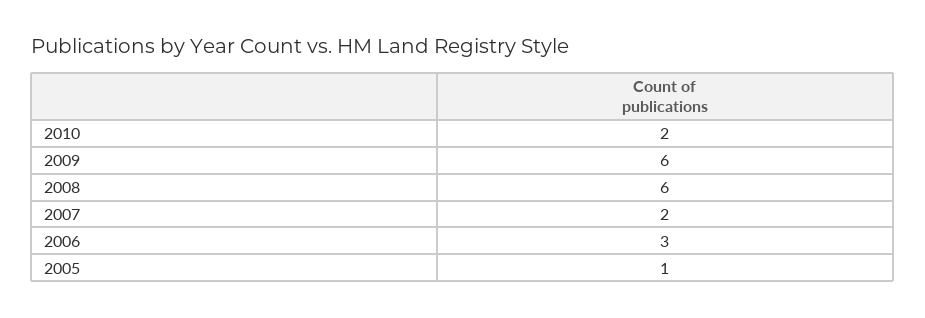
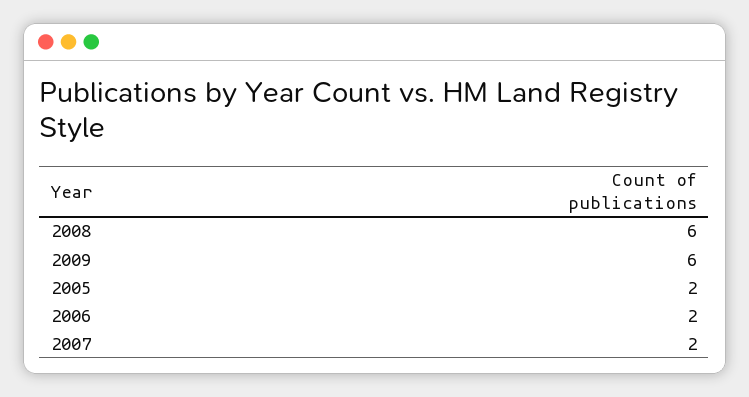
2010: 2 -> none
2006: 3 -> 2
2005: 1 -> 2

